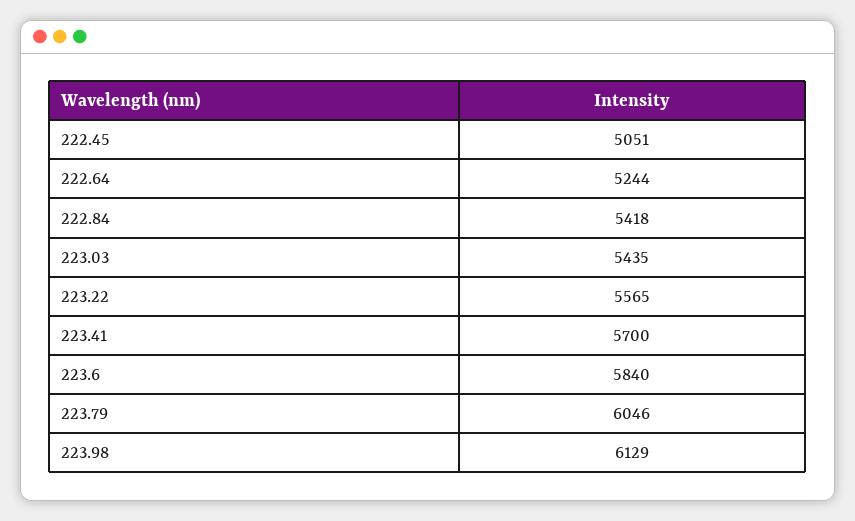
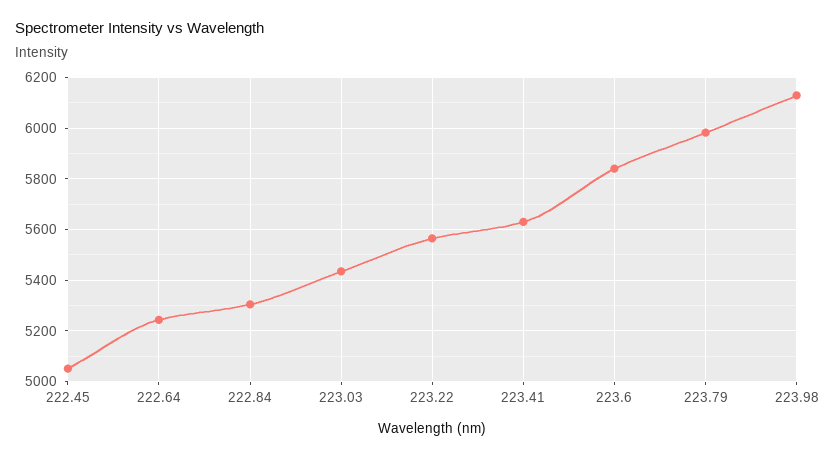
222.84: 5418 -> 5300
223.41: 5700 -> 5625
223.79: 6046 -> 5975

